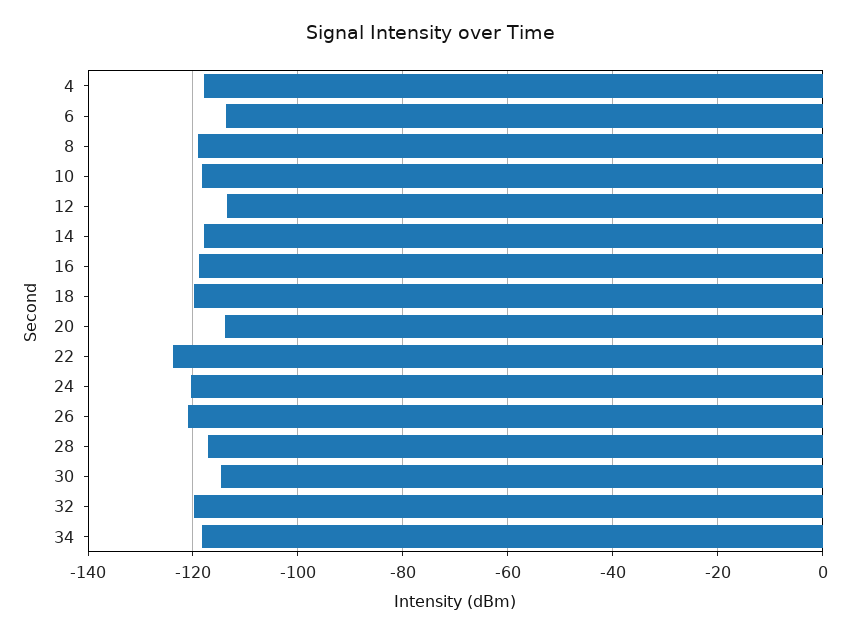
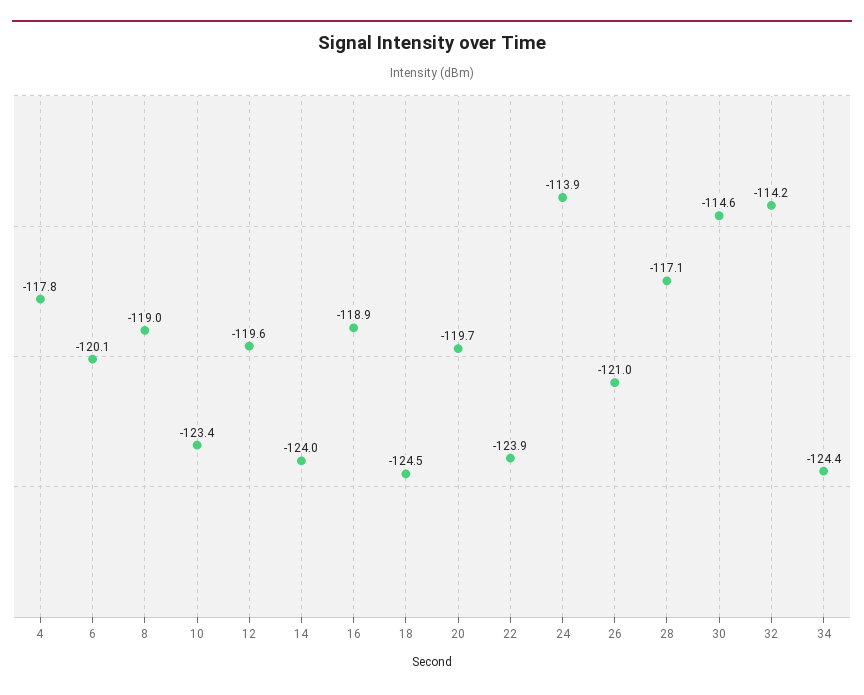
6: -114 -> -120.1
10: -118 -> -123.4
12: -114 -> -119.6
14: -118 -> -124
18: -120 -> -124.5
20: -114 -> -119.7
24: -120 -> -113.9
32: -120 -> -114.2
34: -118 -> -124.4

